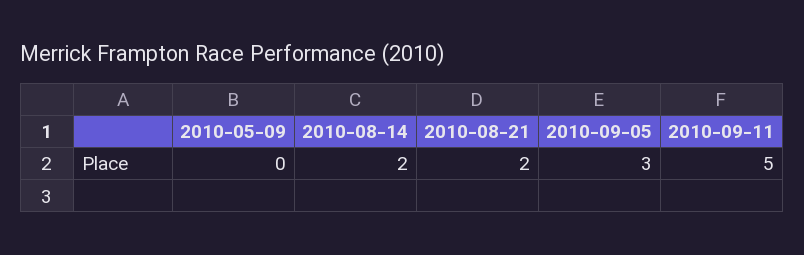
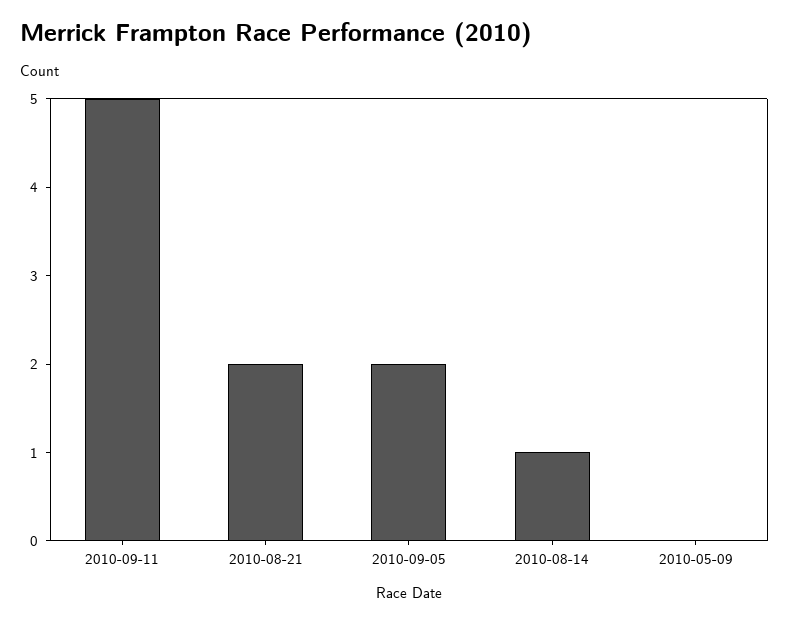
2010-08-14: 2 -> 1
2010-09-05: 3 -> 2

